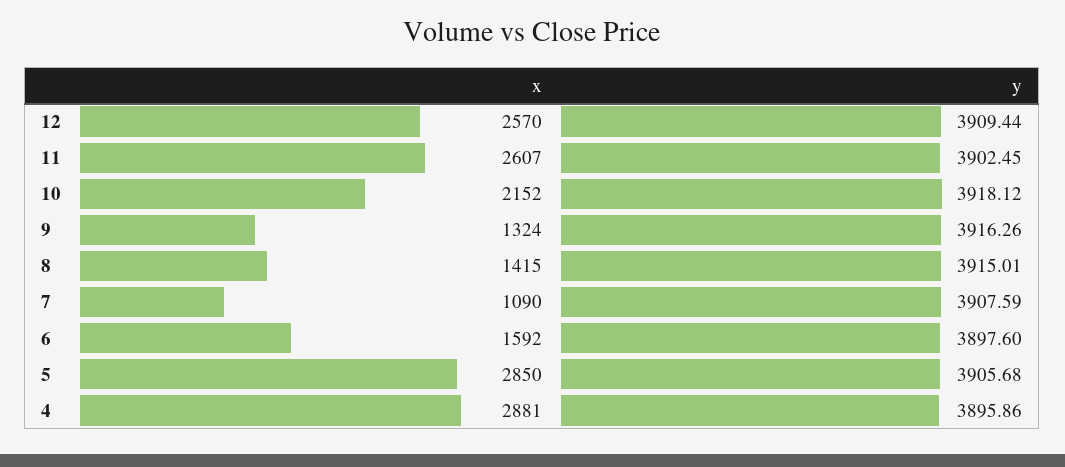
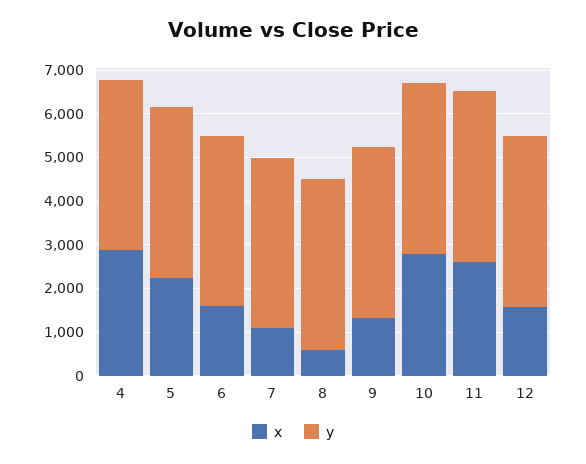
x, 12: 2570 -> 1600
x, 10: 2152 -> 2800
x, 8: 1415 -> 600
x, 5: 2850 -> 2200

